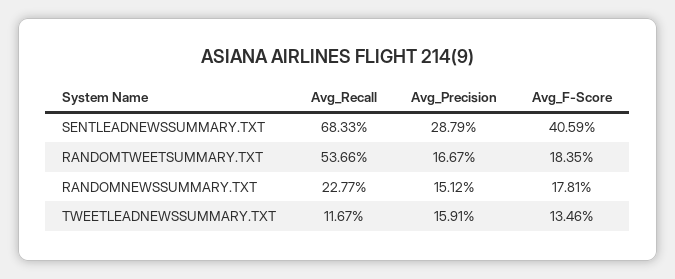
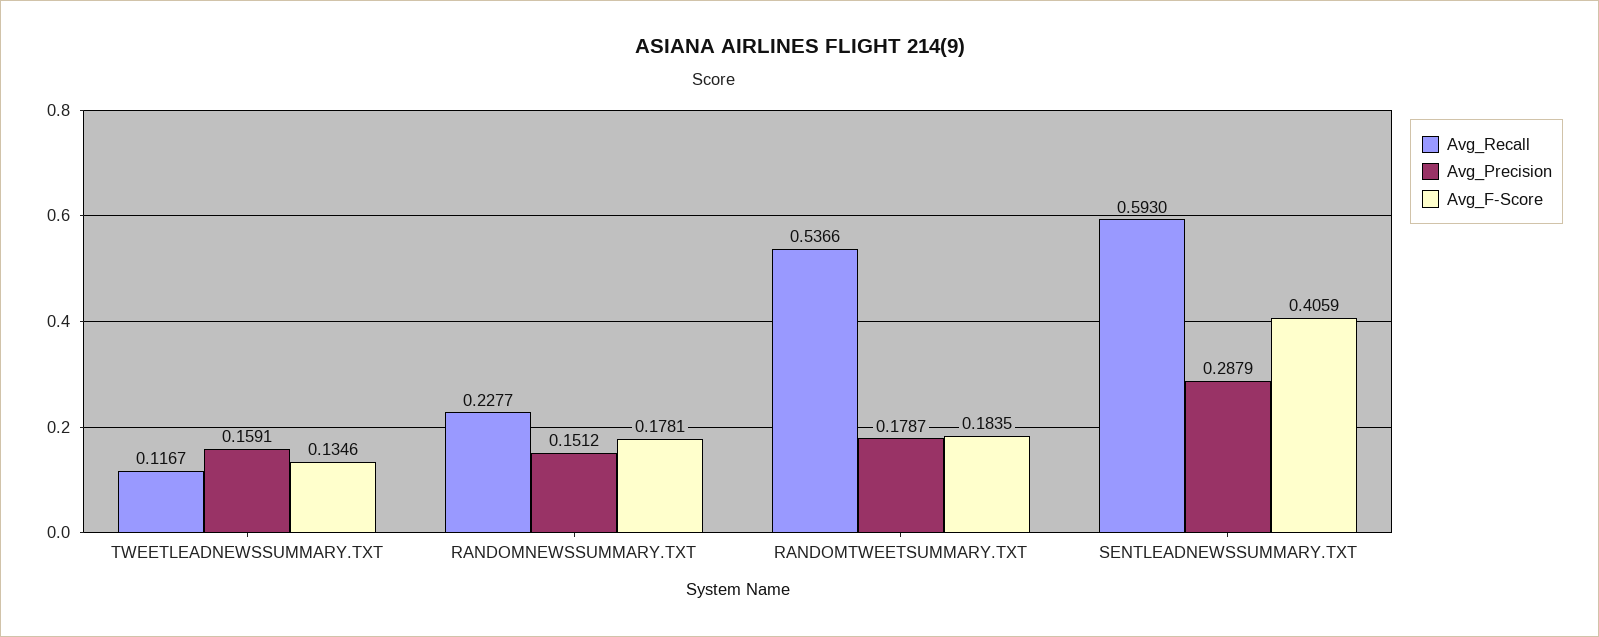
Avg_Recall, SENTLEADNEWSSUMMARY.TXT: 0.6833 -> 0.593
Avg_Precision, RANDOMTWEETSUMMARY.TXT: 0.1667 -> 0.1787

